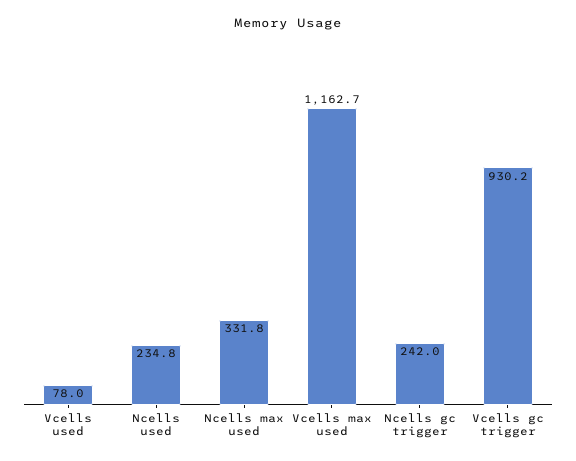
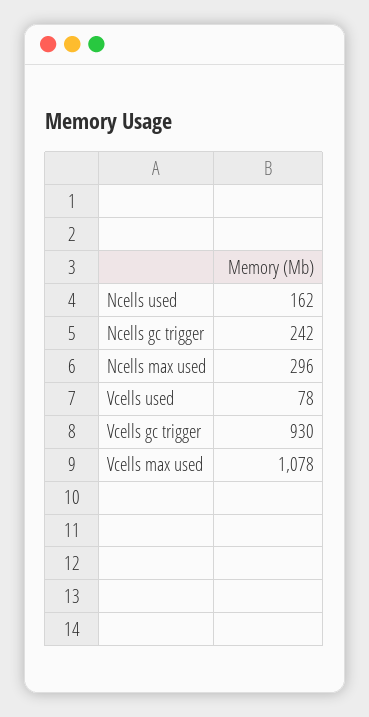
Ncells used: 234.8 -> 162
Ncells max used: 331.8 -> 296
Vcells max used: 1162.7 -> 1078

